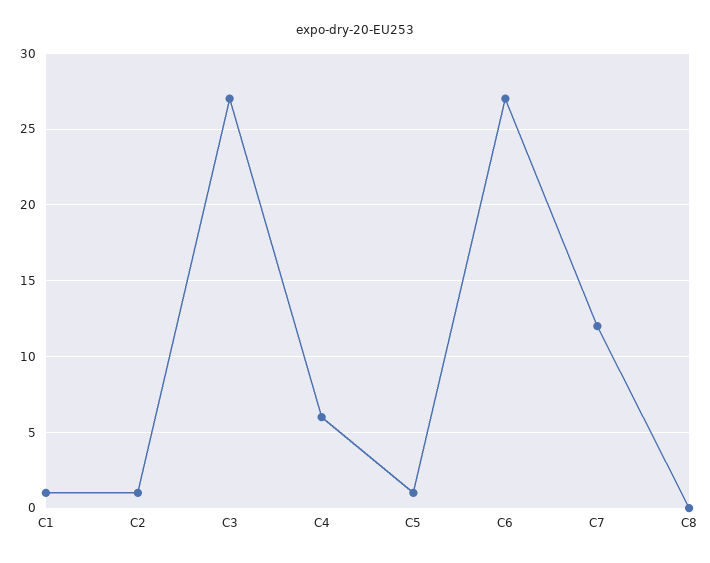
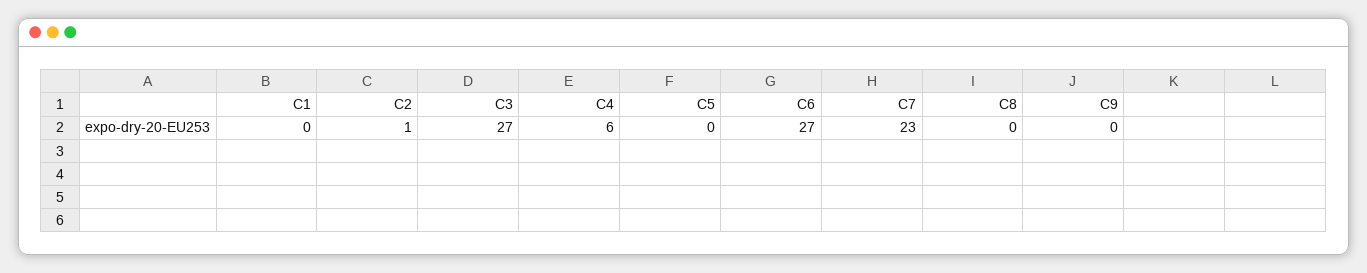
C1: 1 -> 0
C5: 1 -> 0
C7: 12 -> 23
C9: none -> 0

